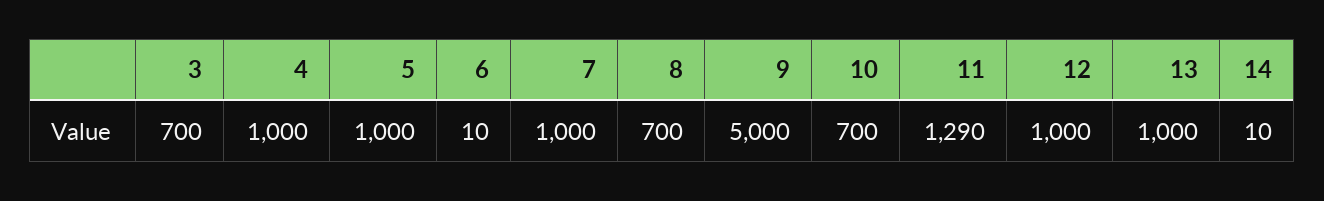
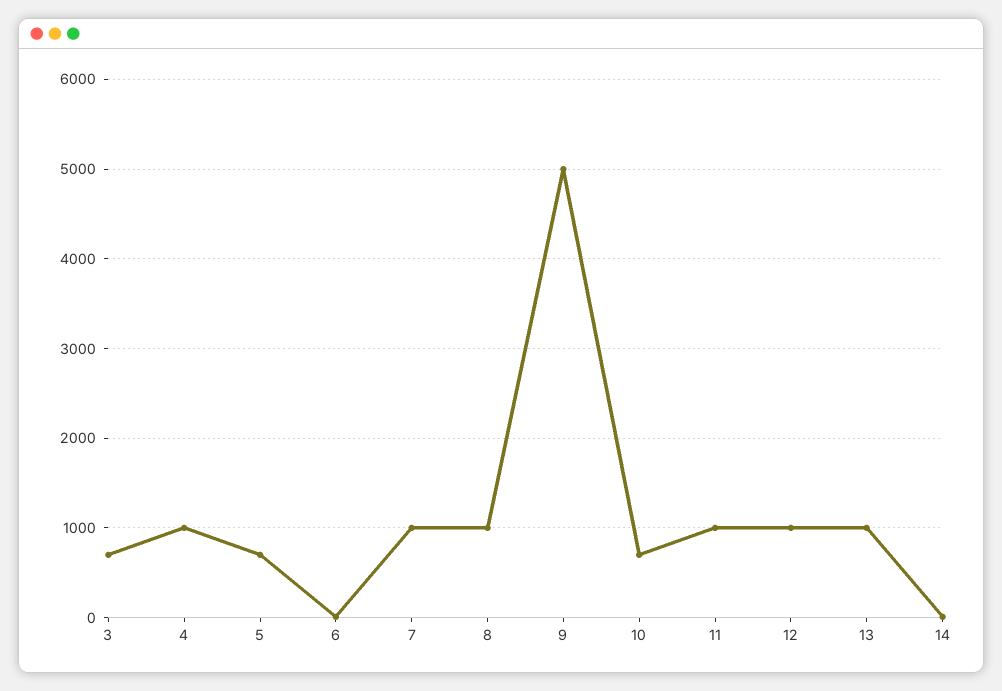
5: 1000 -> 700
8: 700 -> 1000
11: 1290 -> 1000

